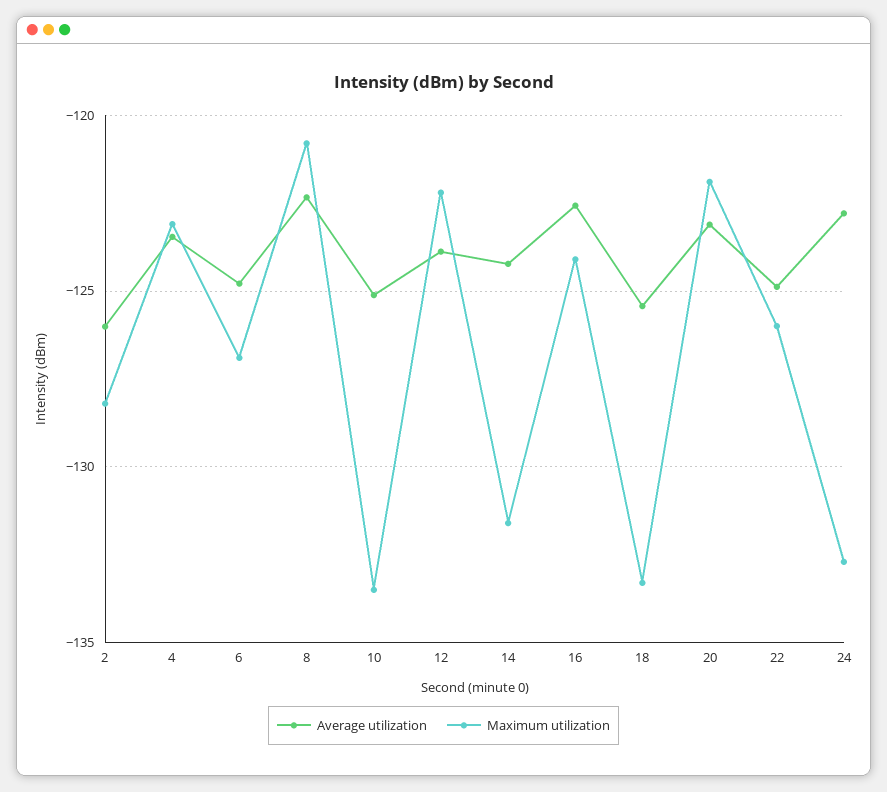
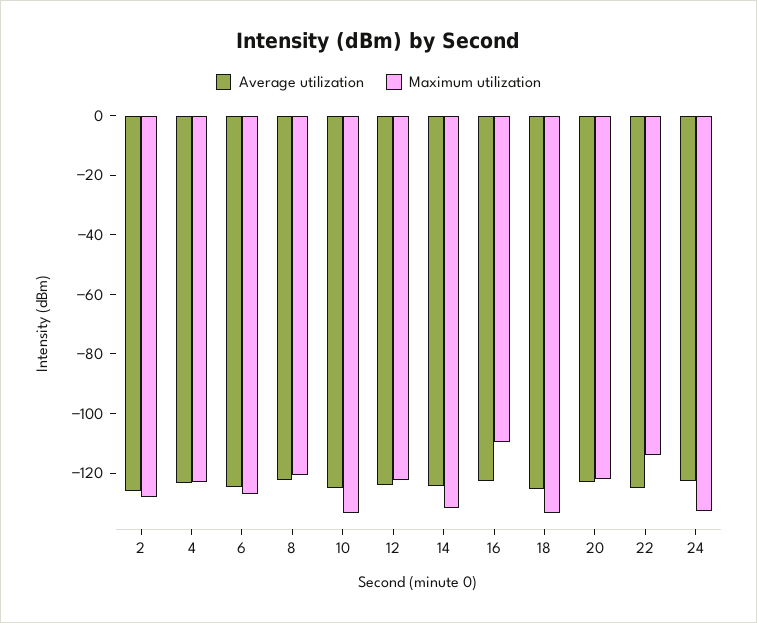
Maximum utilization, 16: -124 -> -110
Maximum utilization, 22: -126 -> -115

